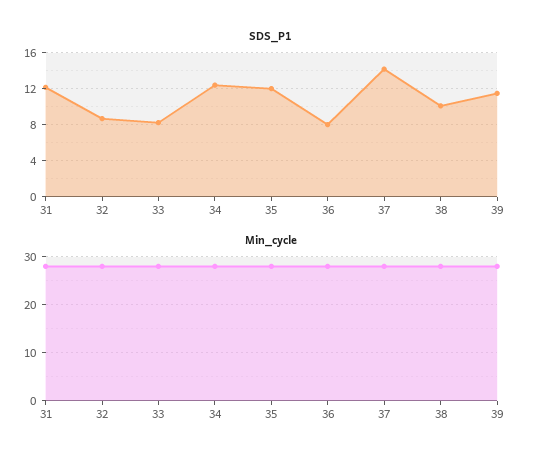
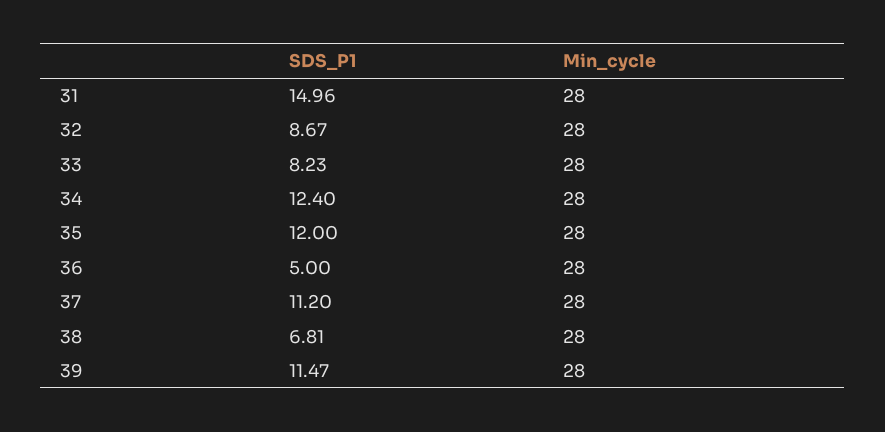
SDS_P1, 31: 12 -> 14.96
SDS_P1, 36: 8 -> 5
SDS_P1, 37: 14 -> 11.2
SDS_P1, 38: 10 -> 6.81

